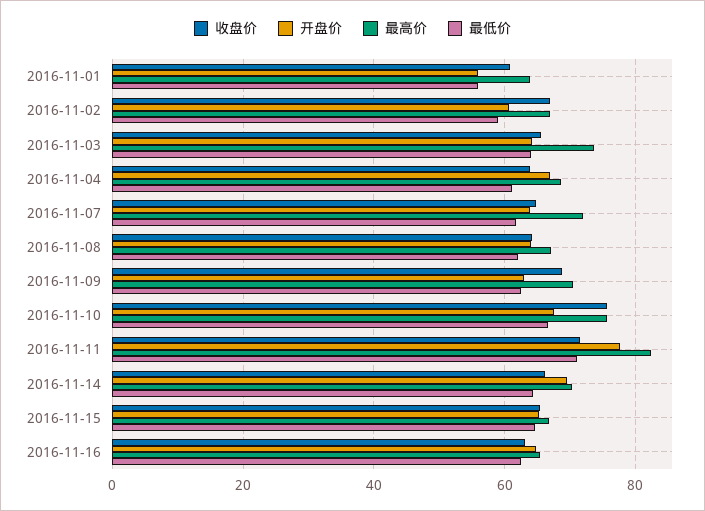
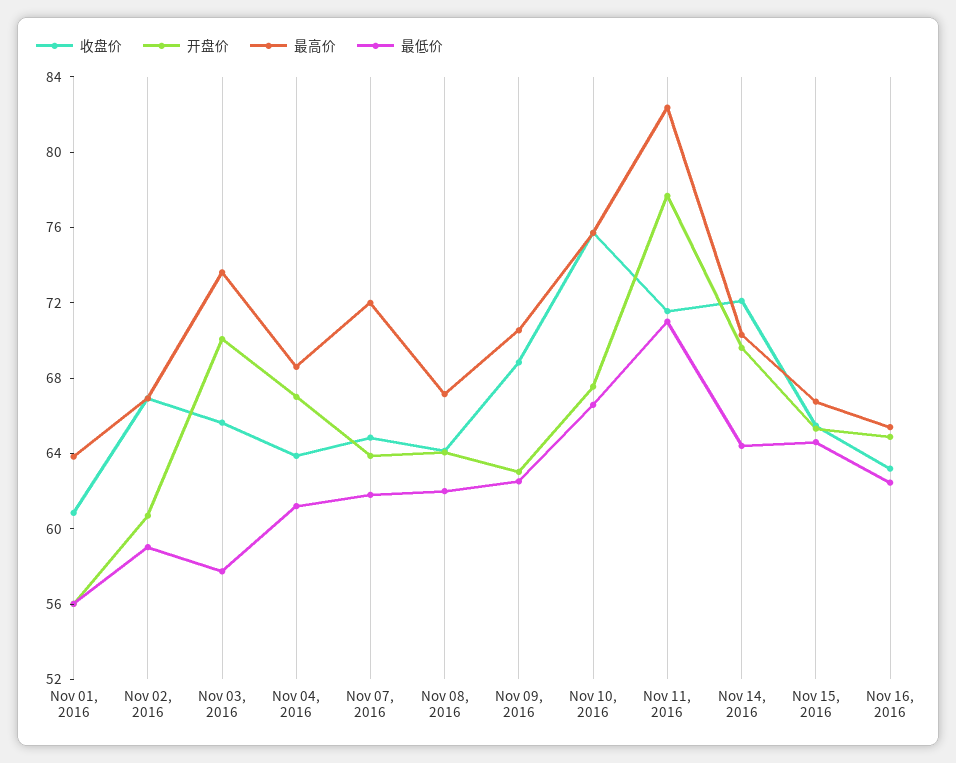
开盘价, 2016-11-03: 64 -> 70
最低价, 2016-11-03: 64 -> 58
收盘价, 2016-11-14: 66 -> 72

